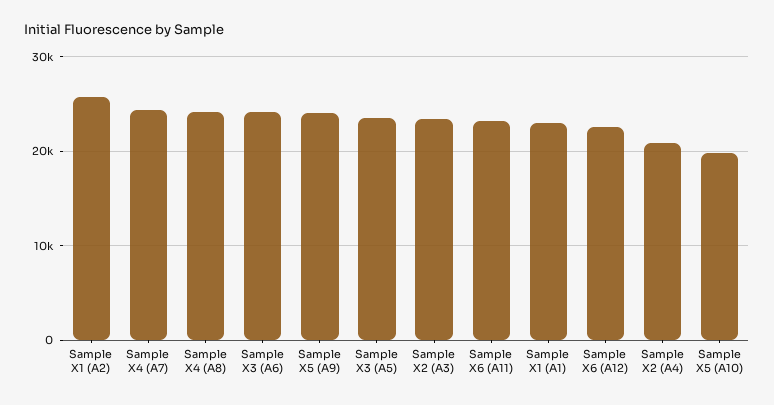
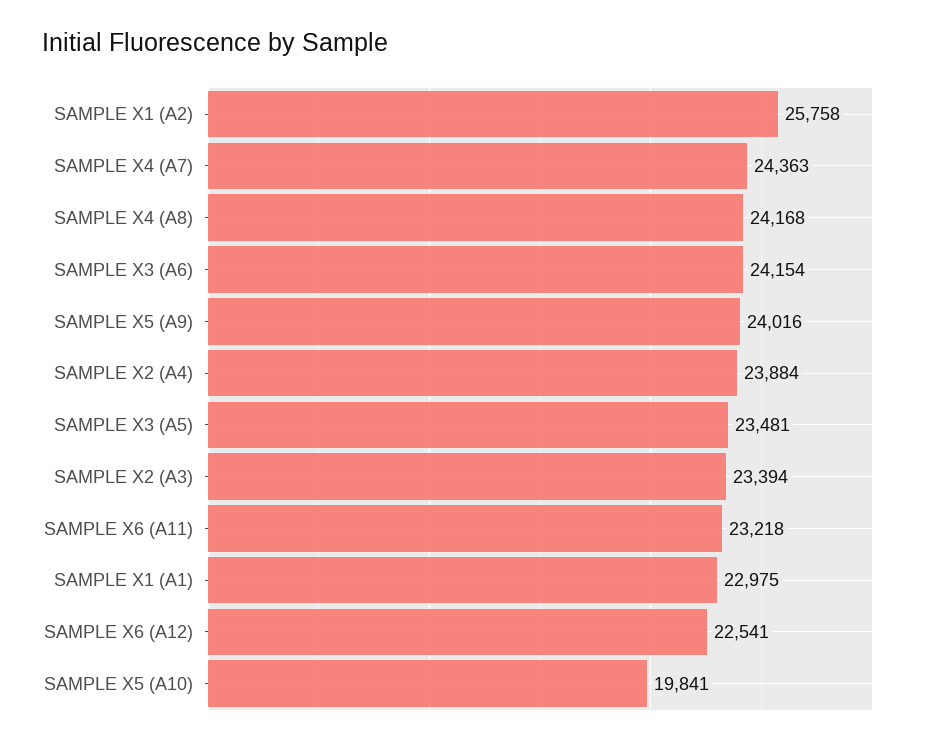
Sample X2 (A4): 21000 -> 23884

